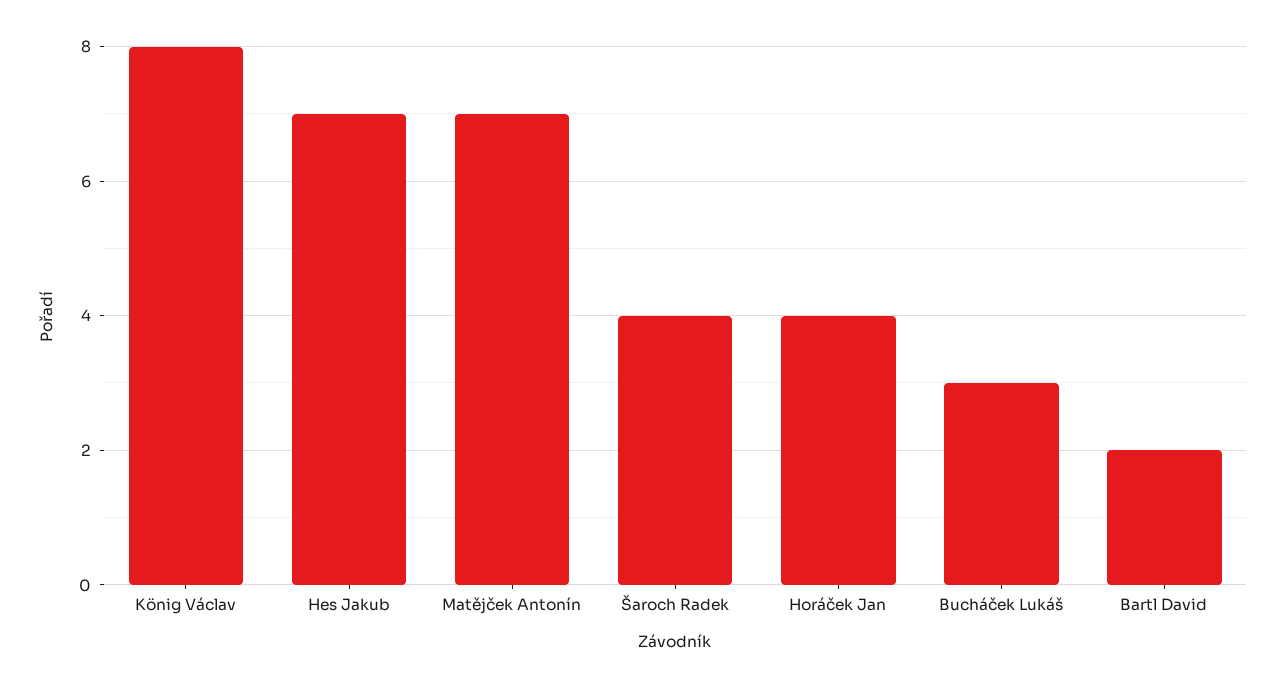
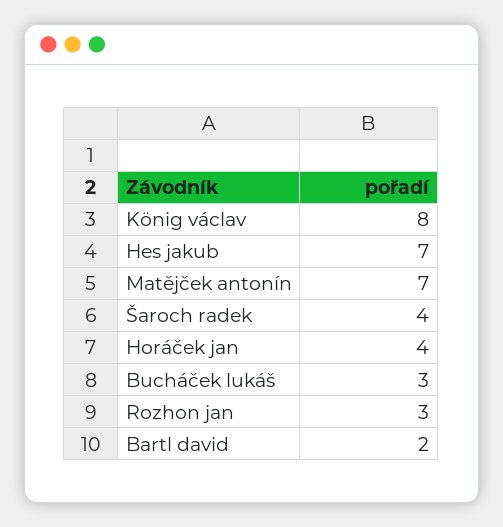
Rozhon jan: none -> 3

